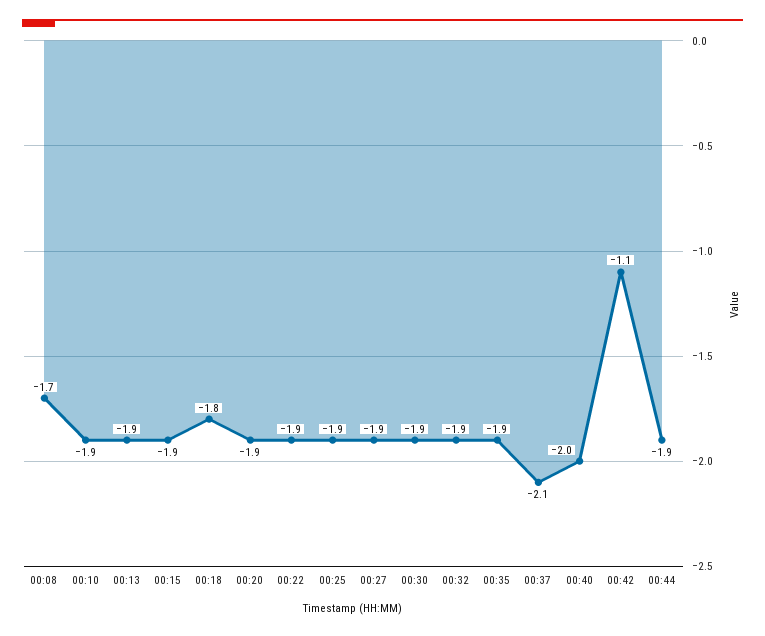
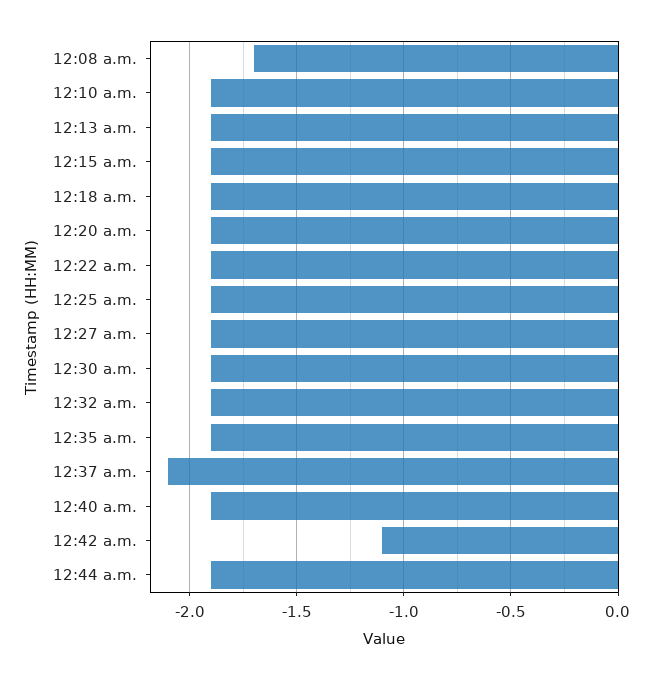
00:18: -1.8 -> -1.9
00:40: -2 -> -1.9

